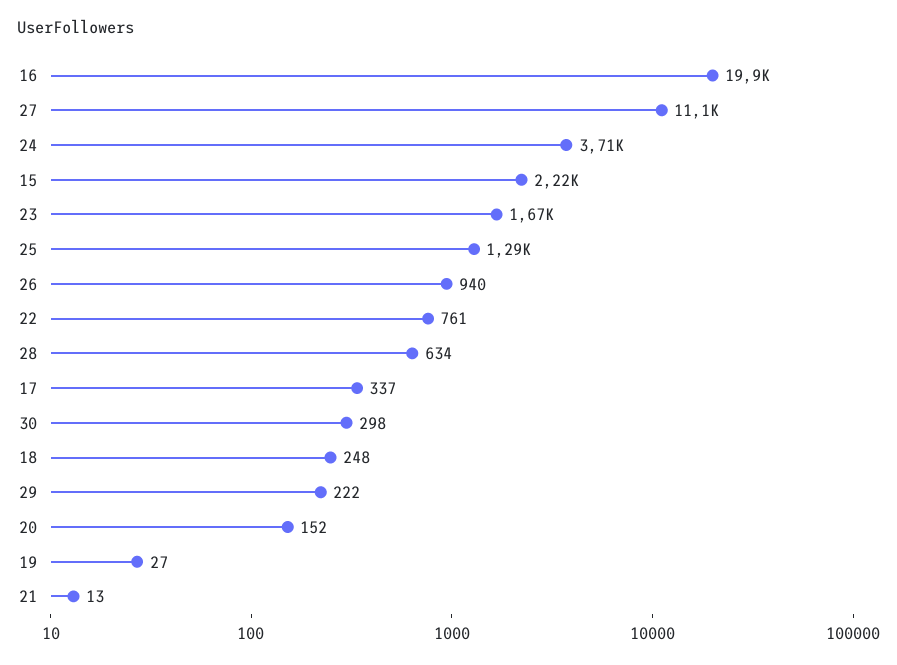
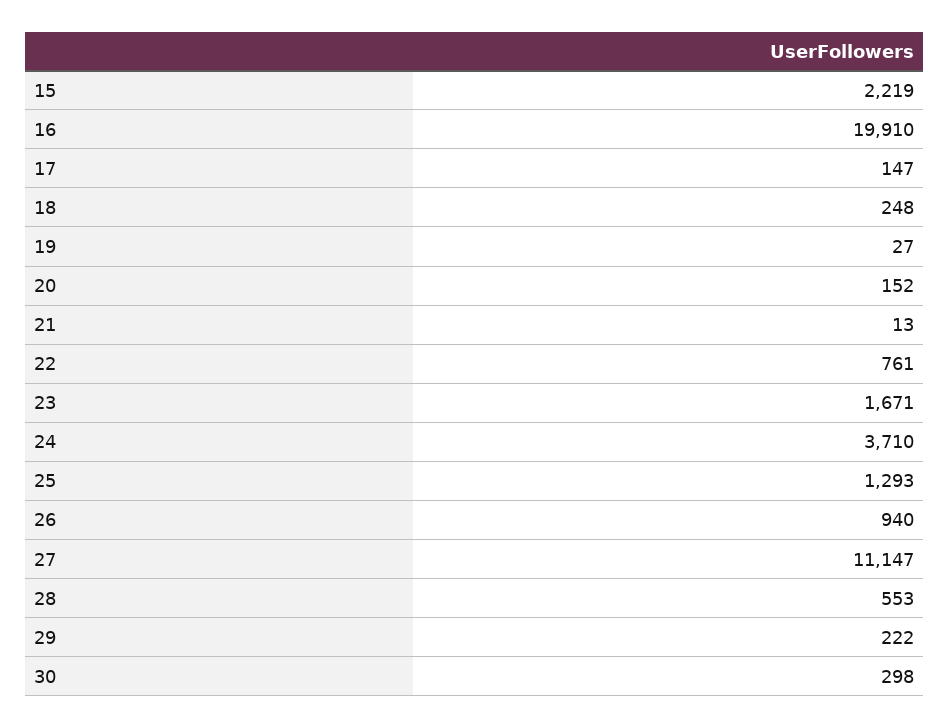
28: 634 -> 553
17: 337 -> 147

